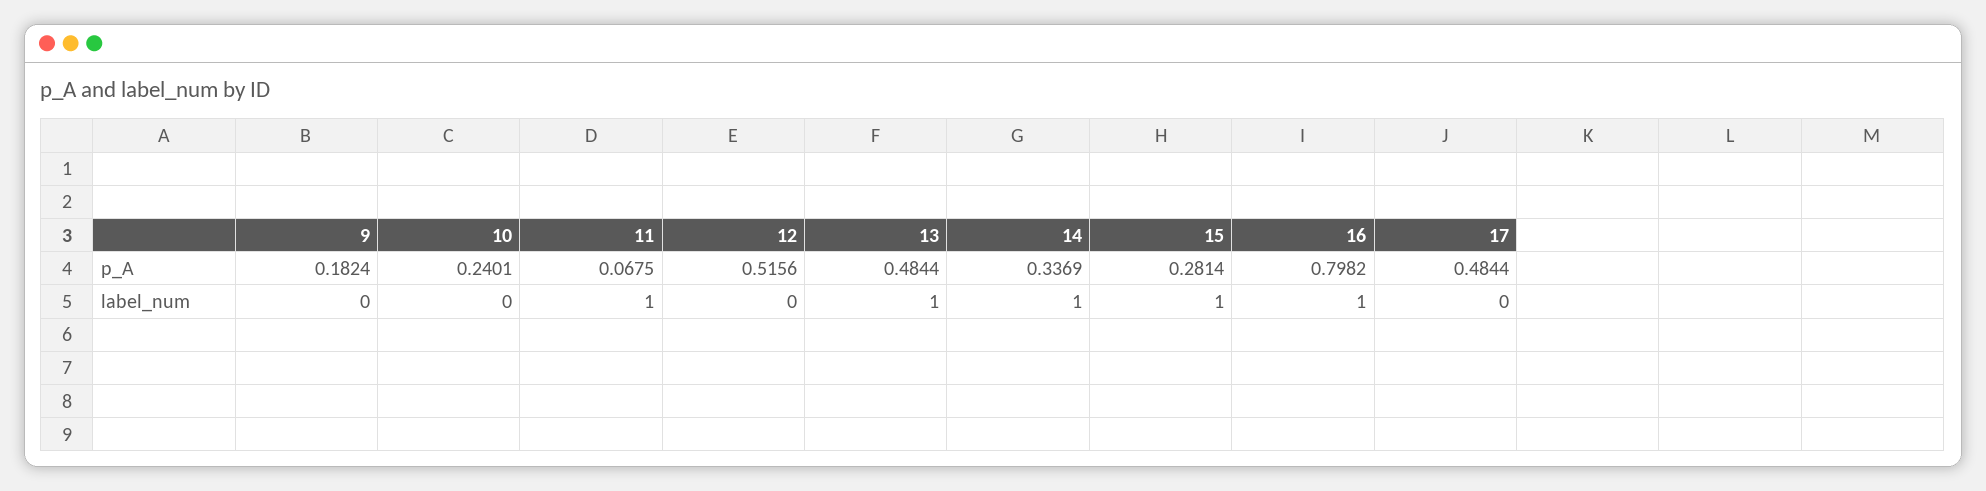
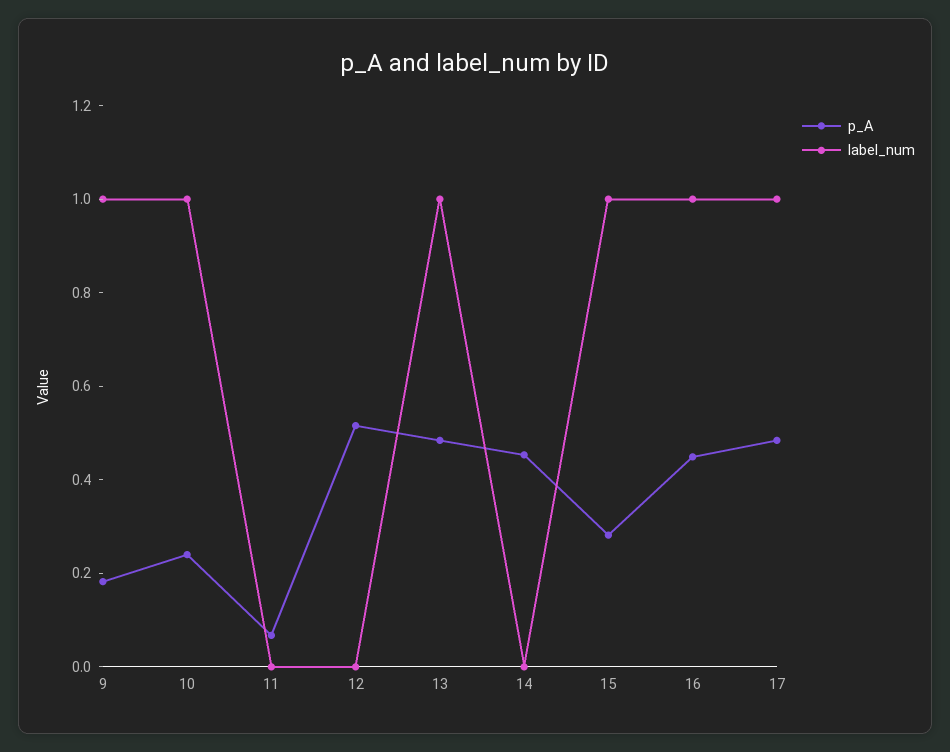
p_A, 14: 0.3369 -> 0.45
p_A, 16: 0.7982 -> 0.45
label_num, 9: 0 -> 1
label_num, 10: 0 -> 1
label_num, 11: 1 -> 0
label_num, 14: 1 -> 0
label_num, 17: 0 -> 1

